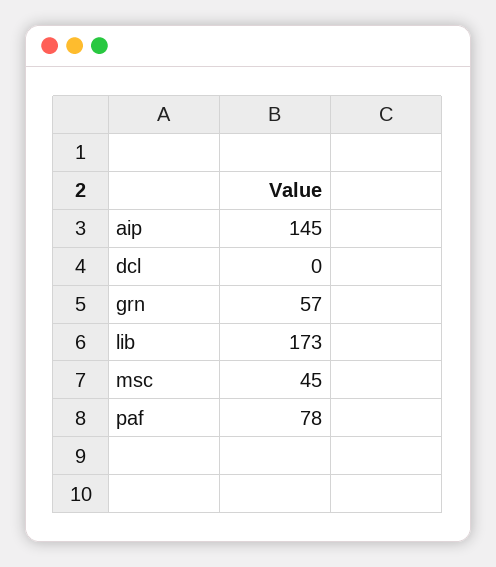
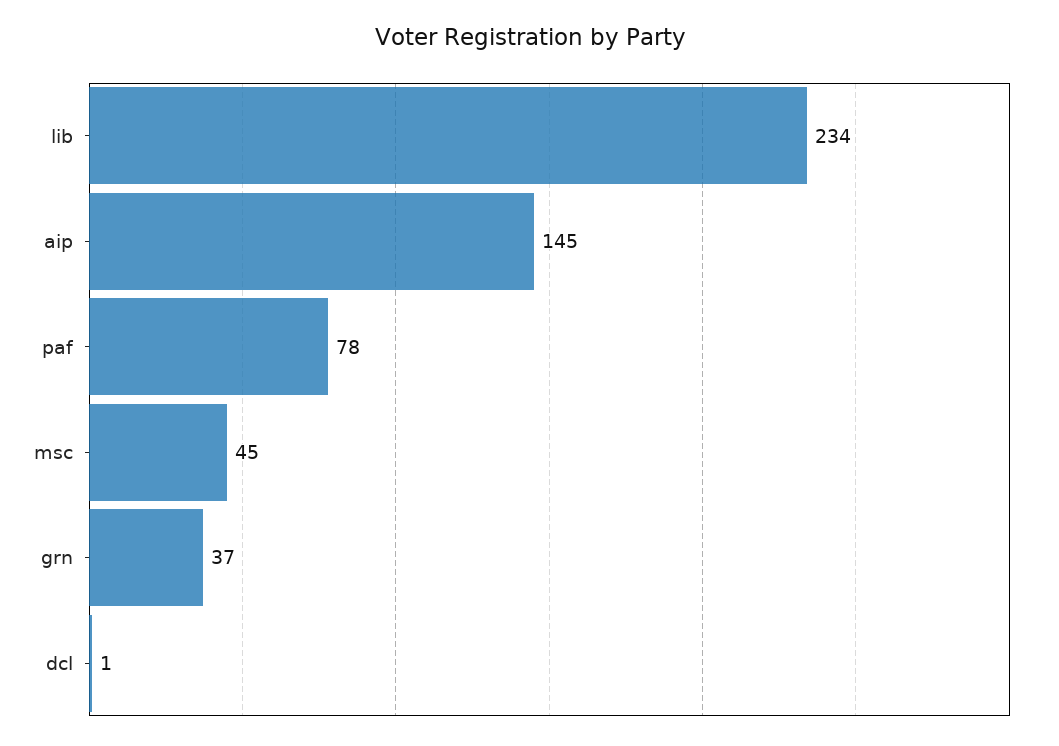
dcl: 0 -> 1
grn: 57 -> 37
lib: 173 -> 234

